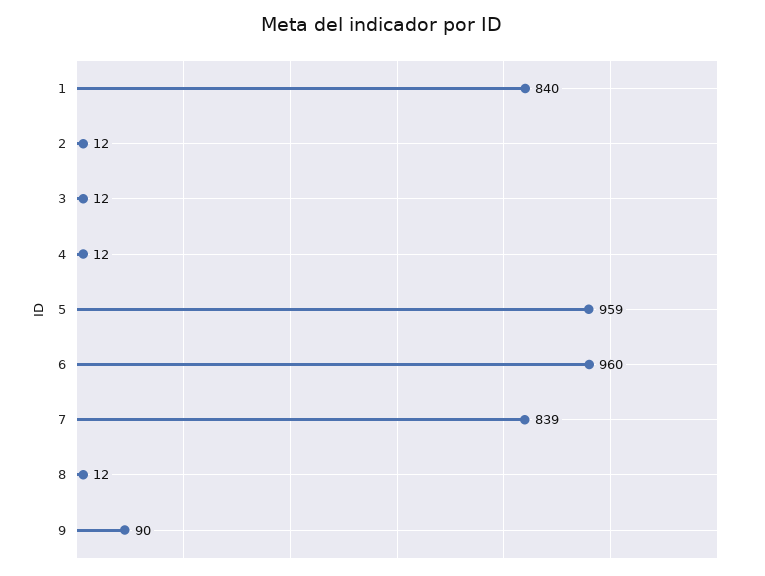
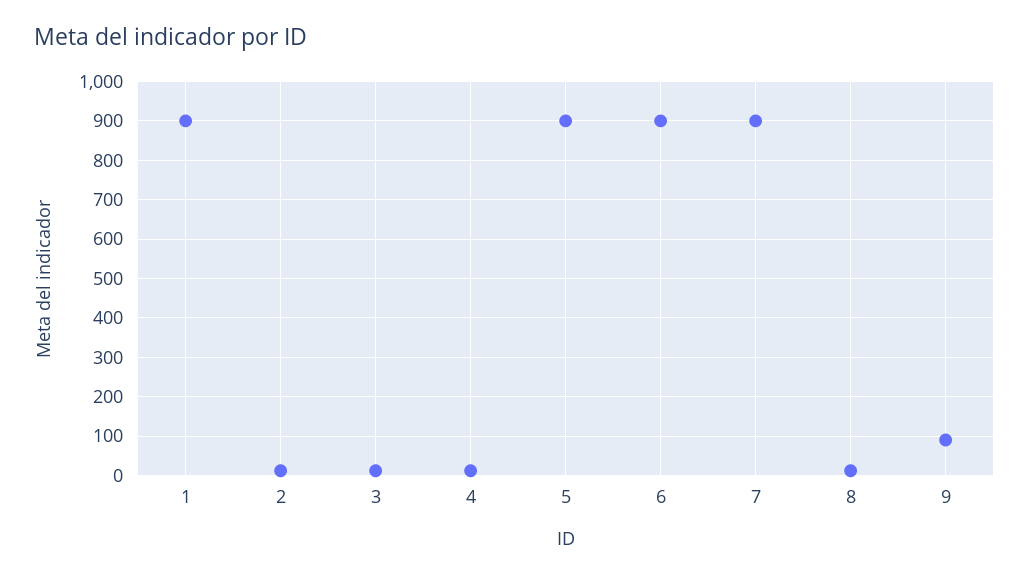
1: 840 -> 900
5: 959 -> 900
6: 960 -> 900
7: 839 -> 900

